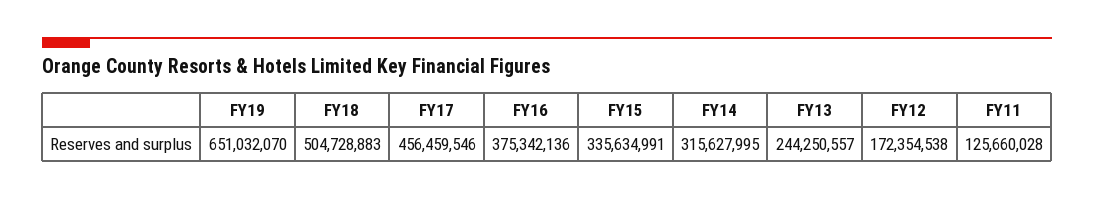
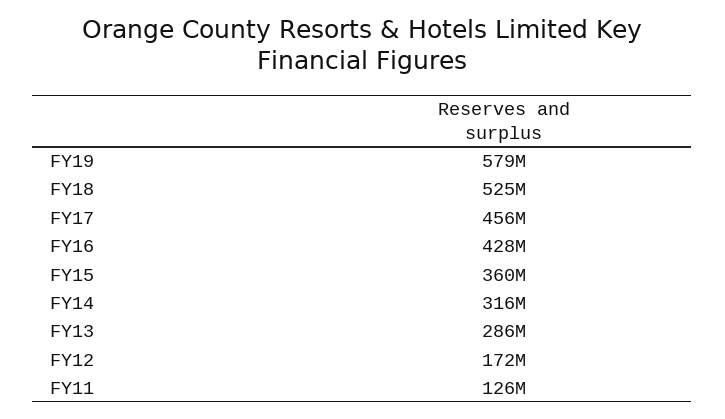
FY19: 651032070 -> 579000000
FY18: 504728883 -> 525000000
FY16: 375342136 -> 428000000
FY15: 335634991 -> 360000000
FY13: 244250557 -> 286000000

